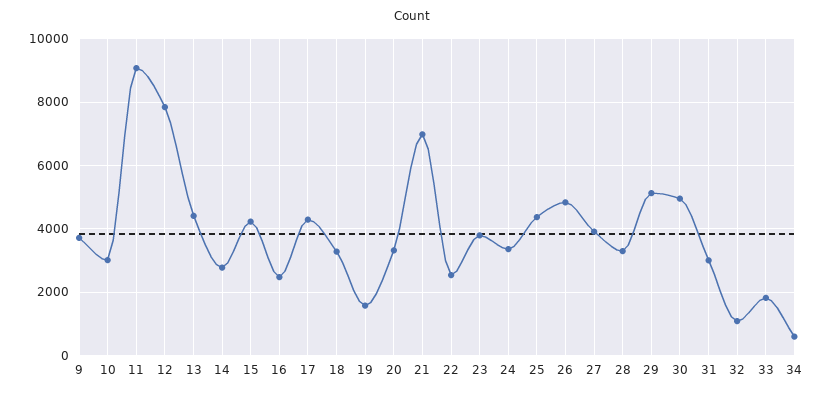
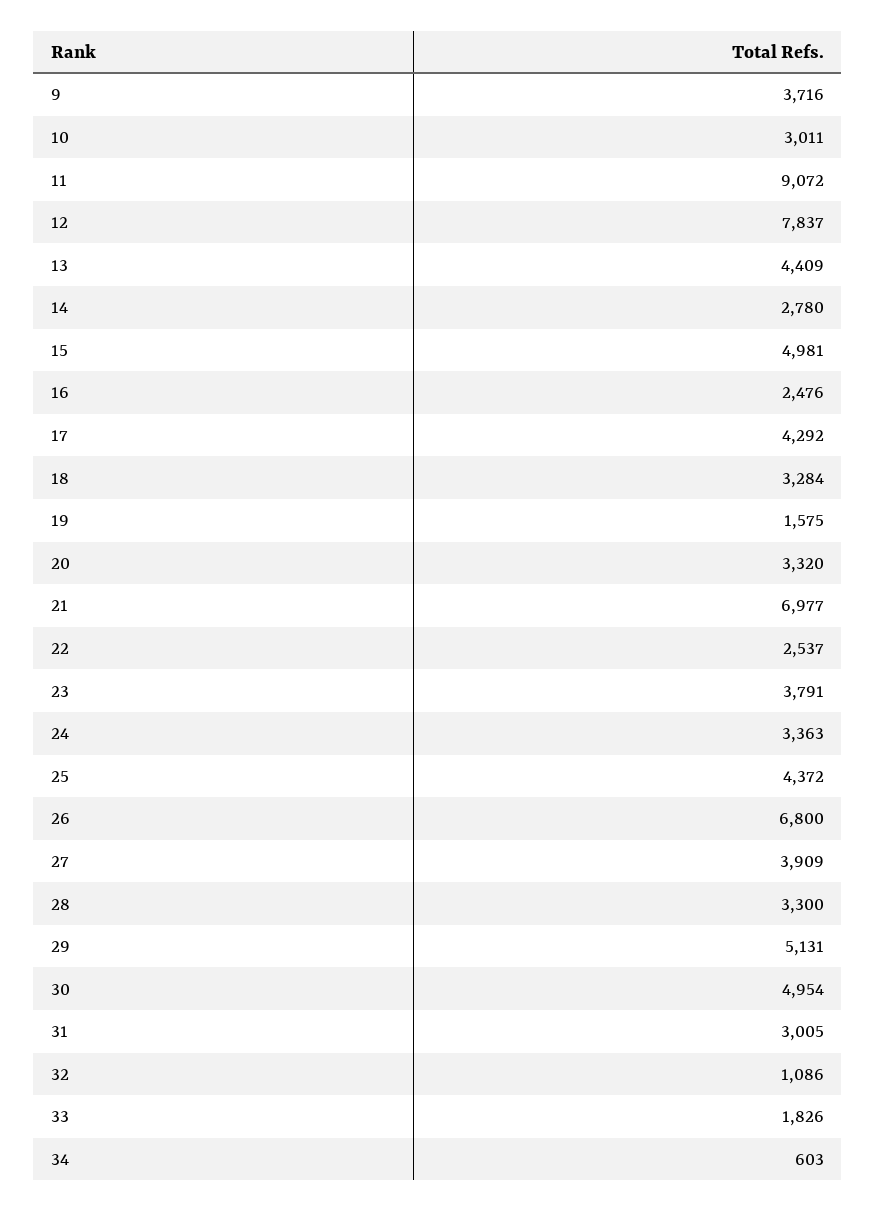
15: 4200 -> 4981
26: 4800 -> 6800

